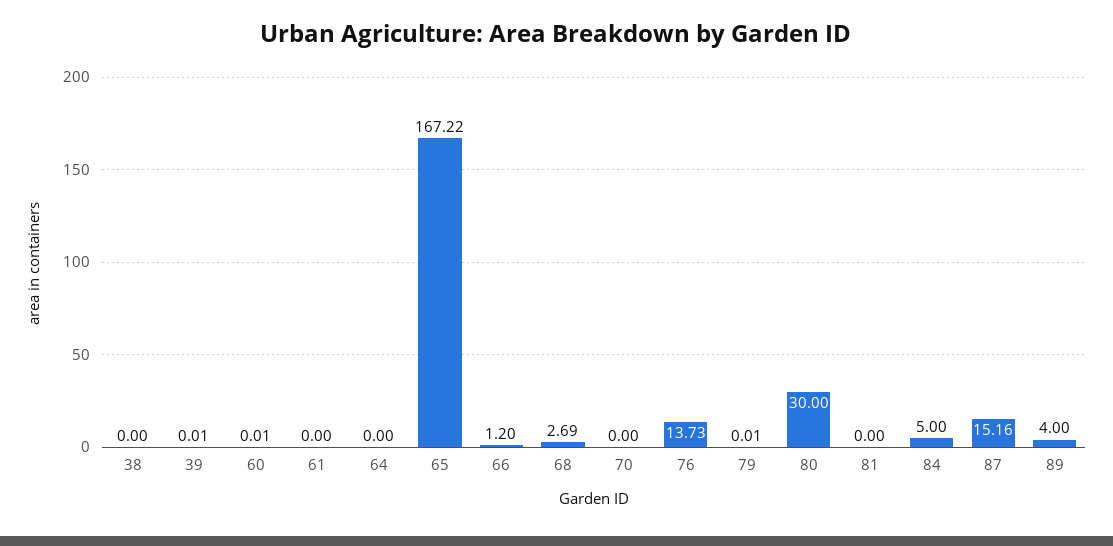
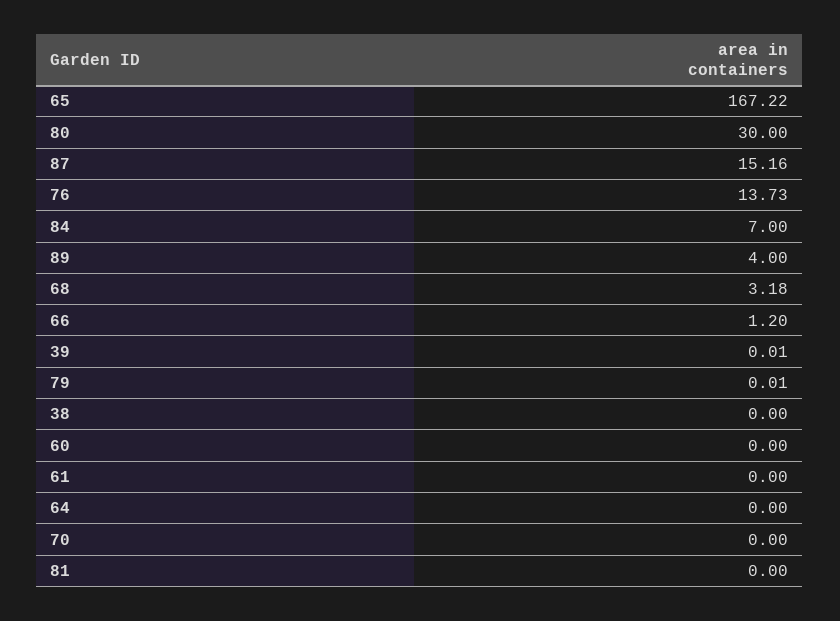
60: 0.01 -> 0
68: 2.69 -> 3.18
84: 5 -> 7

